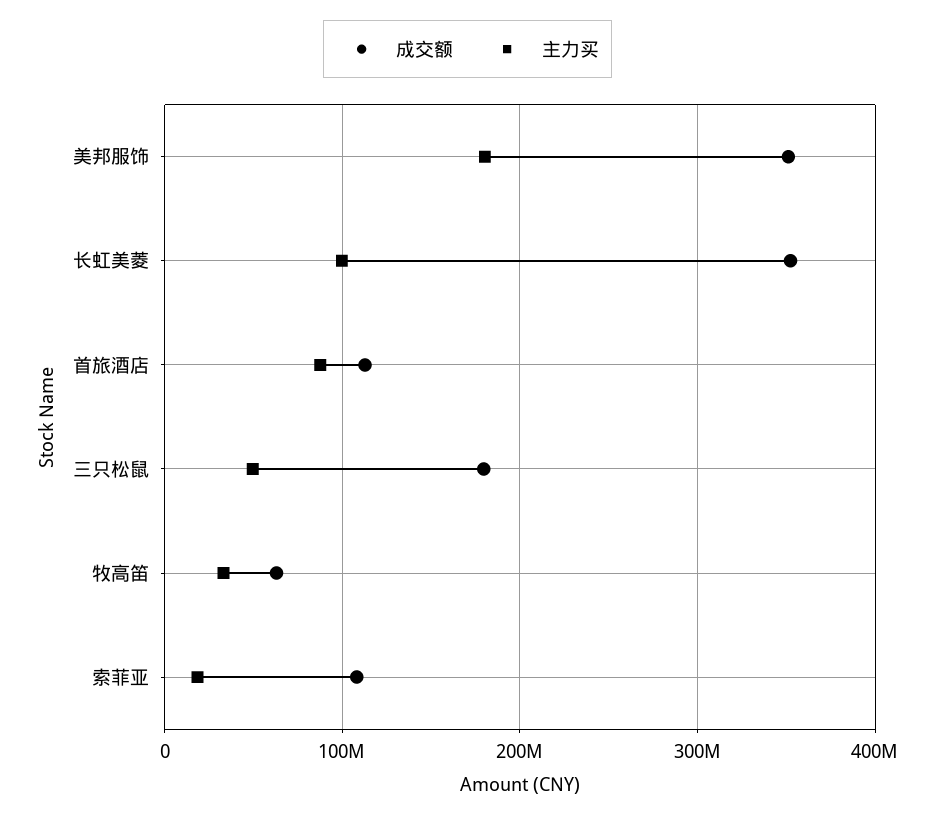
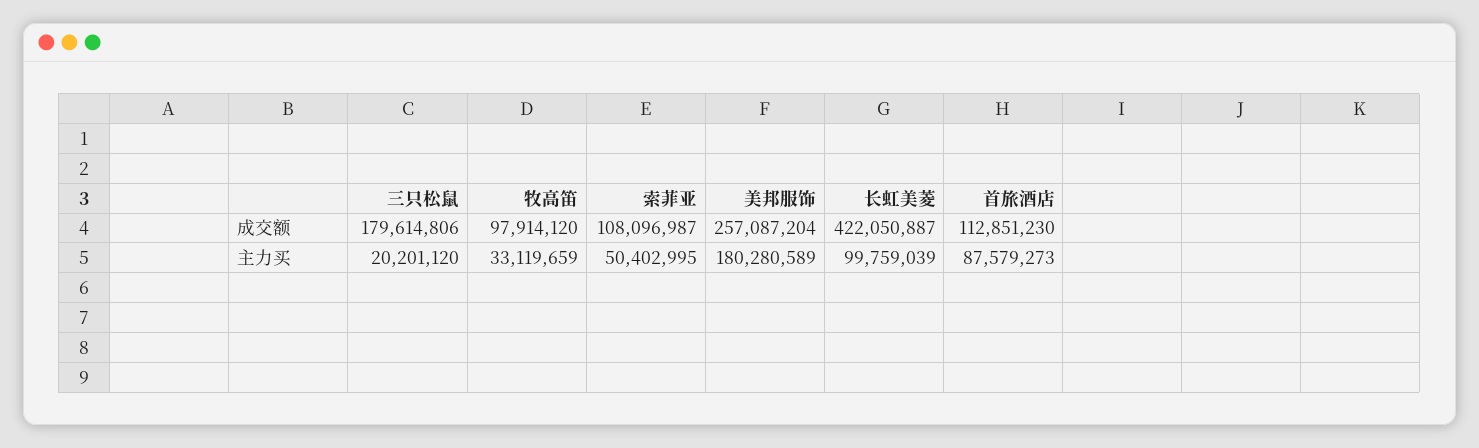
成交额, 美邦服饰: 350000000 -> 257087204
成交额, 长虹美菱: 350000000 -> 422050887
主力买, 三只松鼠: 50000000 -> 20201120
成交额, 牧高笛: 60000000 -> 97914120
主力买, 索菲亚: 20000000 -> 50402995

